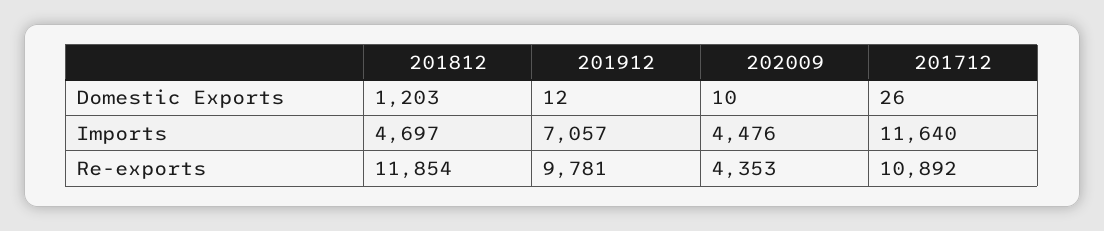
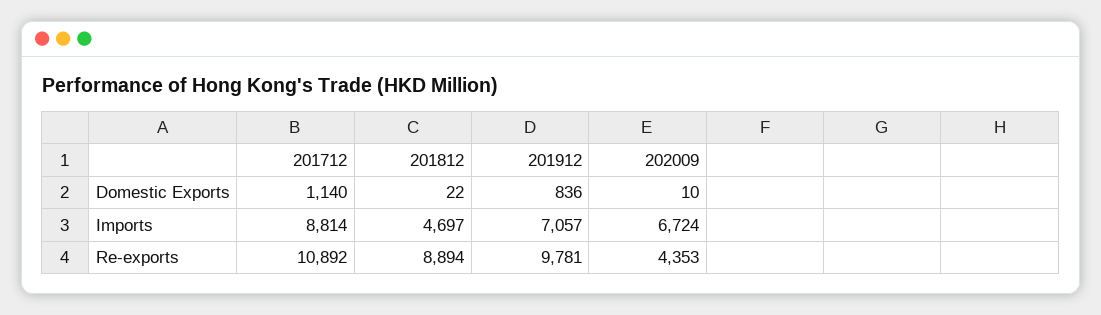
201812, Domestic Exports: 1203 -> 22
201912, Domestic Exports: 12 -> 836
201712, Domestic Exports: 26 -> 1140
202009, Imports: 4476 -> 6724
201712, Imports: 11640 -> 8814
201812, Re-exports: 11854 -> 8894

